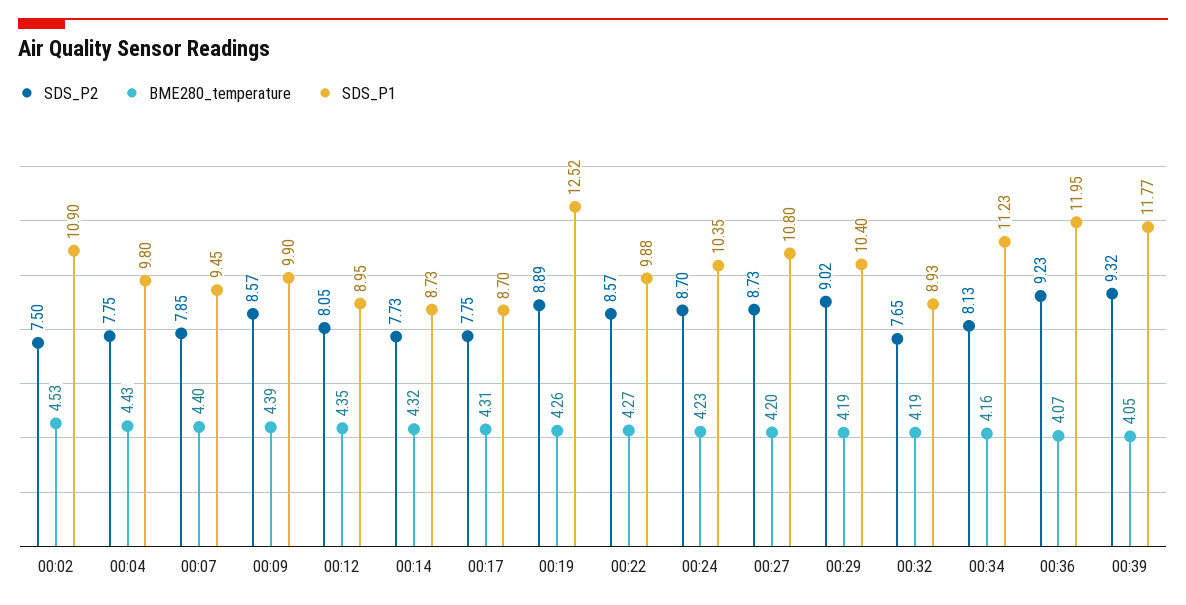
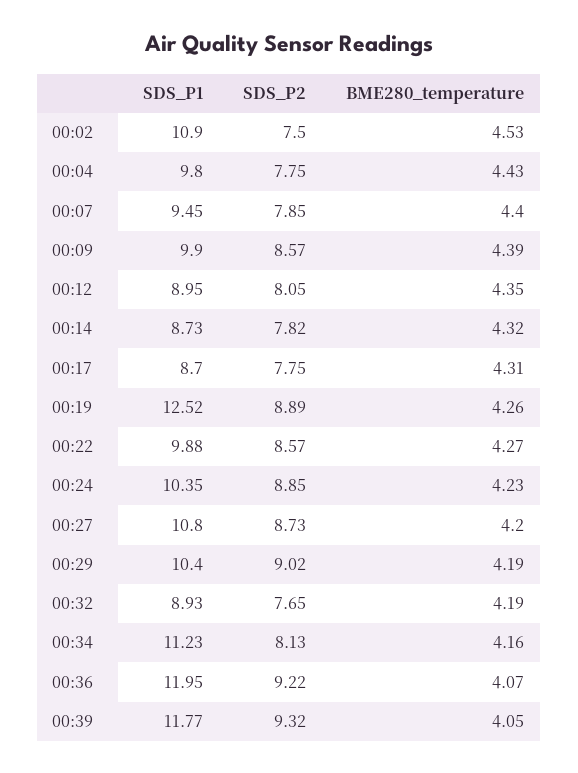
SDS_P2, 00:14: 7.73 -> 7.82
SDS_P2, 00:24: 8.7 -> 8.85
SDS_P2, 00:36: 9.23 -> 9.22

